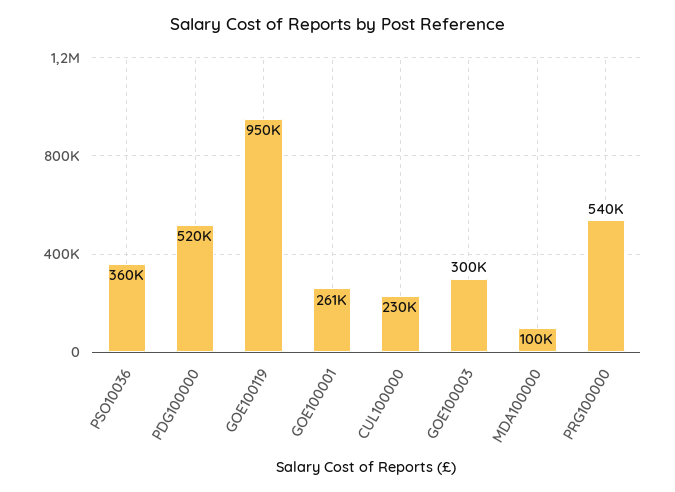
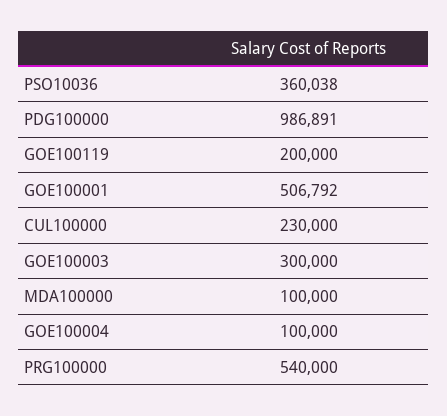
PDG100000: 520000 -> 986891
GOE100119: 950000 -> 200000
GOE100001: 261000 -> 506792
GOE100004: none -> 100000

